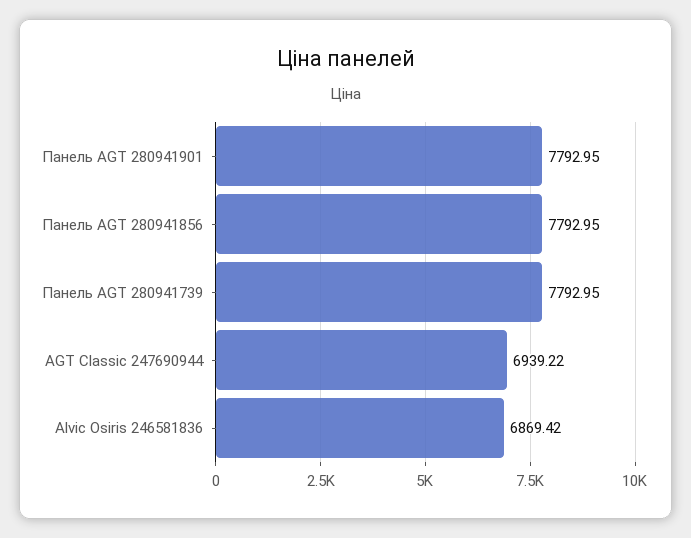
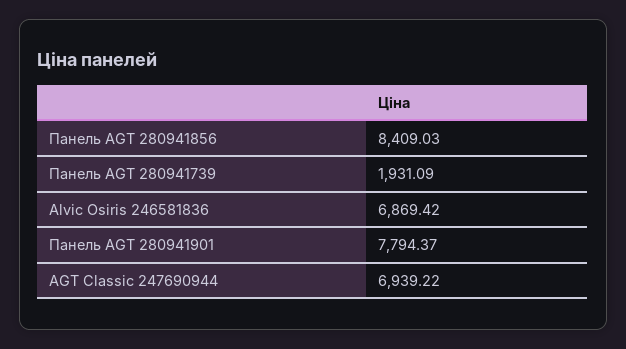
Панель AGT 280941901: 7792.95 -> 7794.37
Панель AGT 280941856: 7792.95 -> 8409.03
Панель AGT 280941739: 7792.95 -> 1931.09

